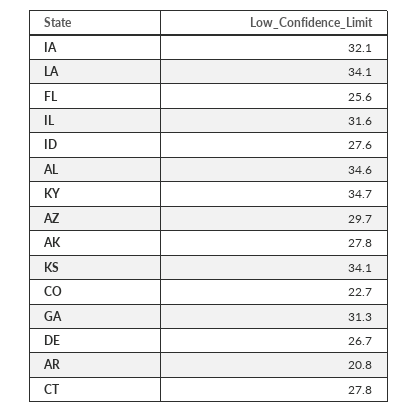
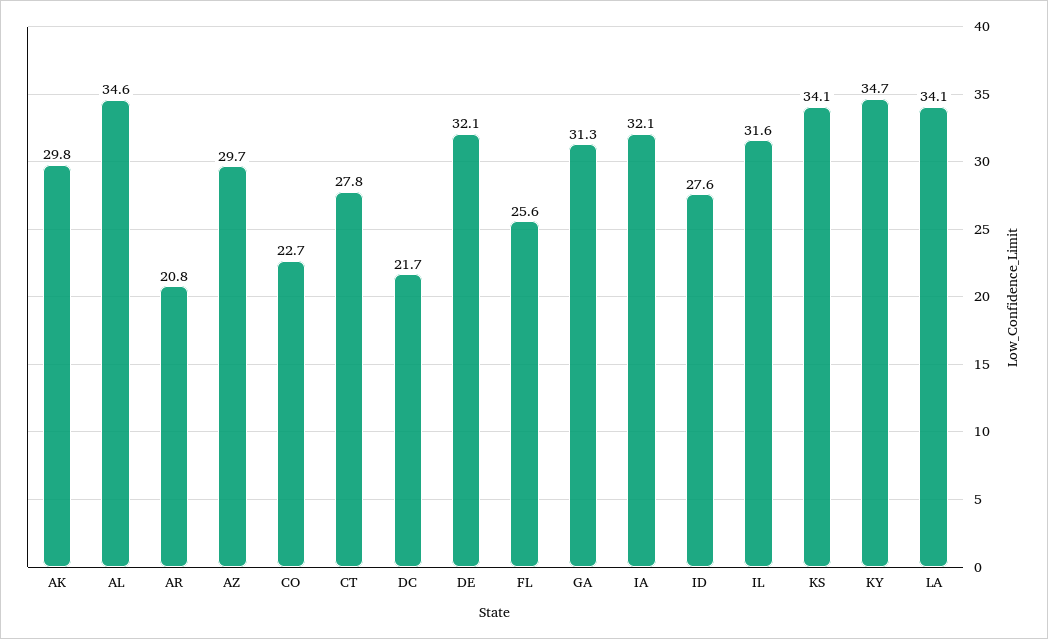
AK: 27.8 -> 29.8
DE: 26.7 -> 32.1
DC: none -> 21.7

